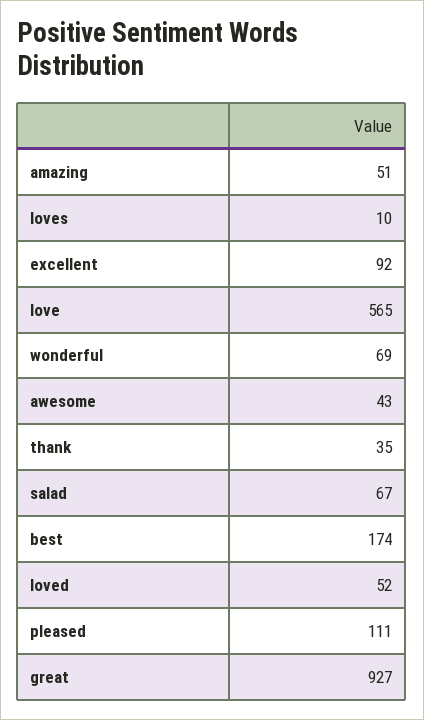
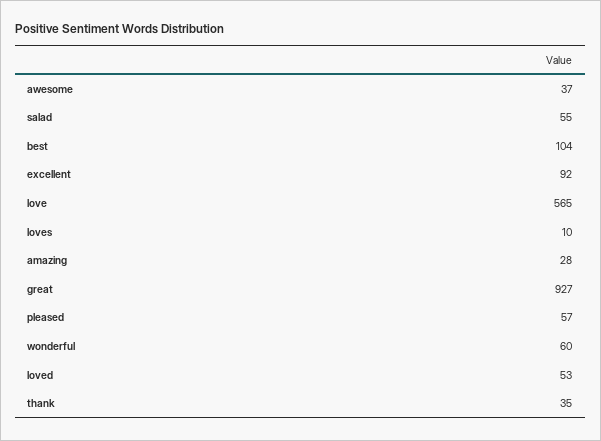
amazing: 51 -> 28
wonderful: 69 -> 60
awesome: 43 -> 37
salad: 67 -> 55
best: 174 -> 104
loved: 52 -> 53
pleased: 111 -> 57

